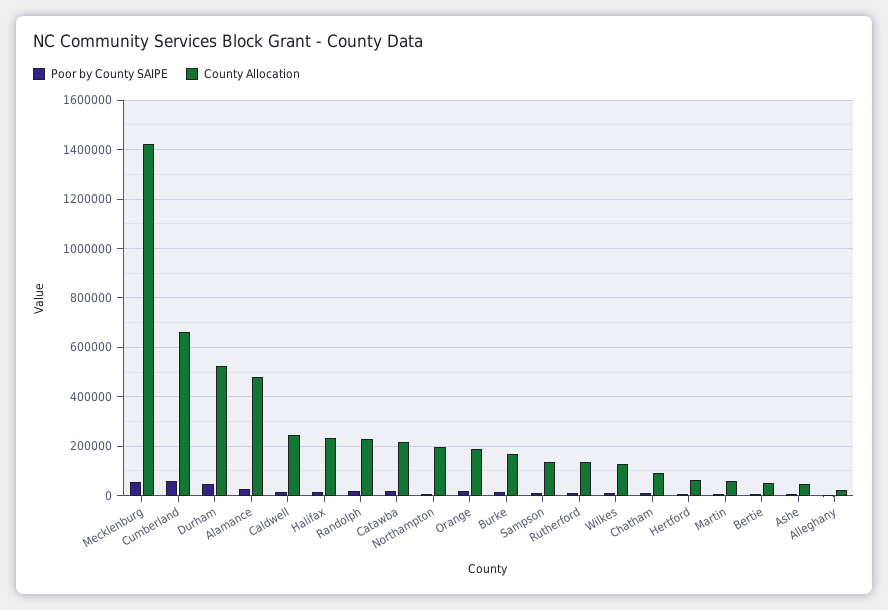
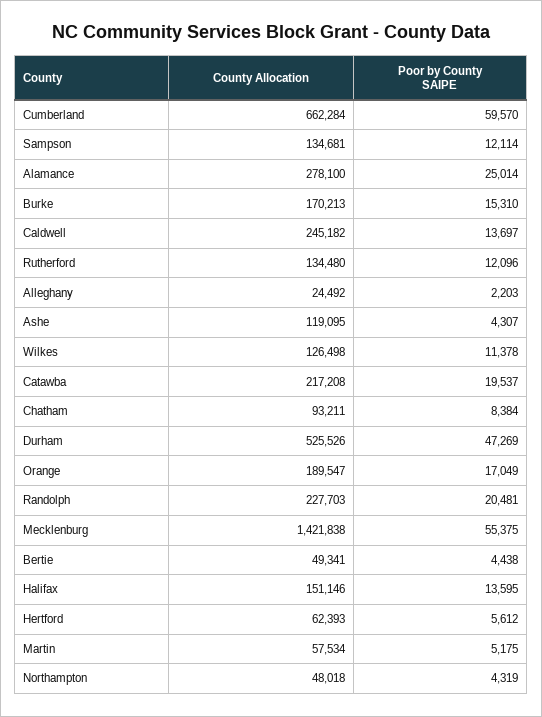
County Allocation, Alamance: 475000 -> 278100
County Allocation, Halifax: 225000 -> 151146
County Allocation, Northampton: 200000 -> 48018
County Allocation, Ashe: 50000 -> 119095

